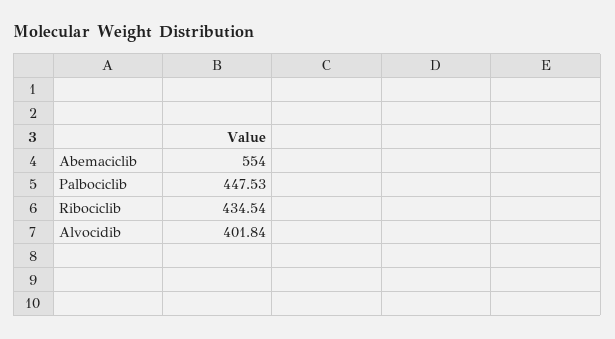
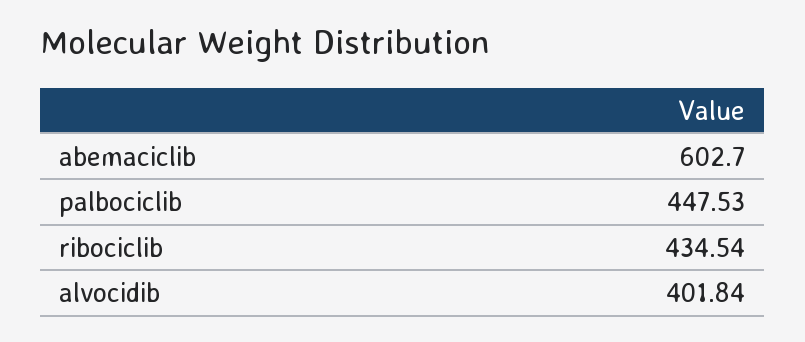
Abemaciclib: 554 -> 602.7

